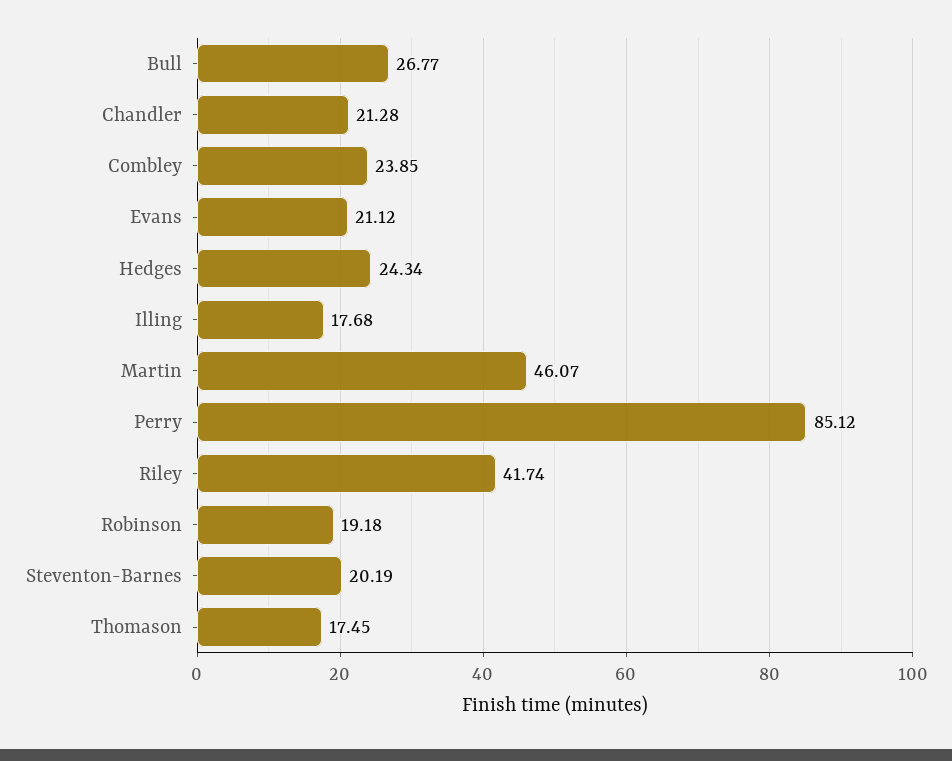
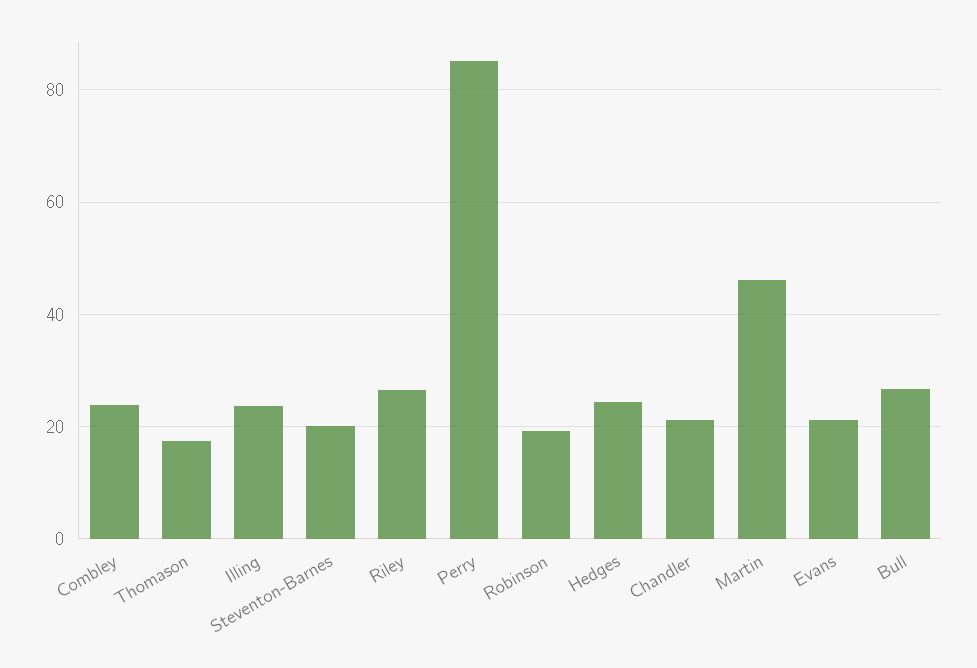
Illing: 17.68 -> 24
Riley: 41.74 -> 26

